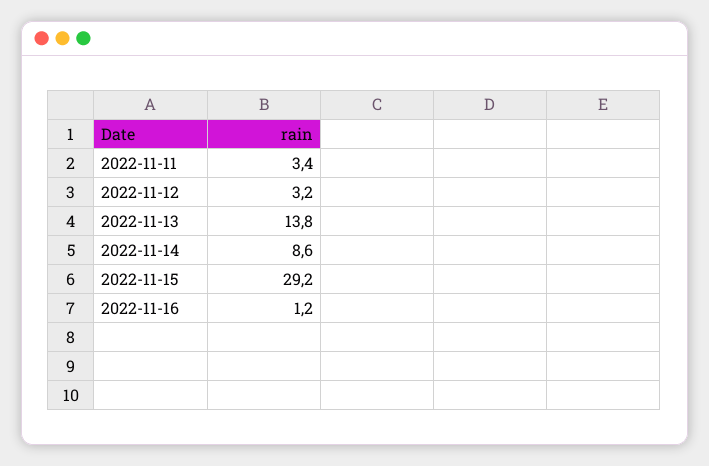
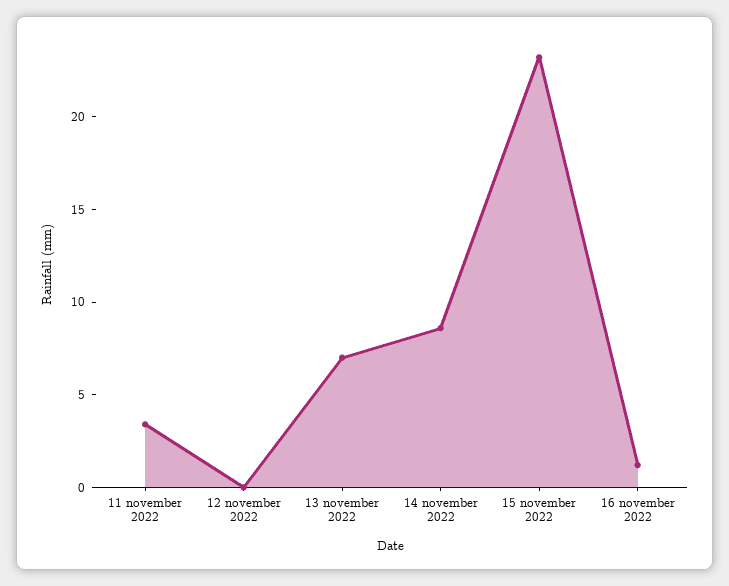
2022-11-12: 3.2 -> 0
2022-11-13: 13.8 -> 7
2022-11-15: 29.2 -> 23

